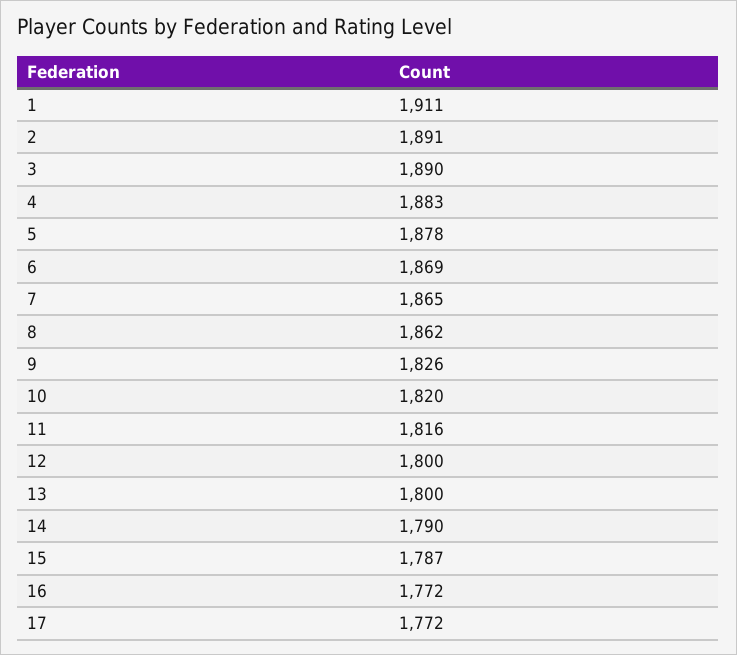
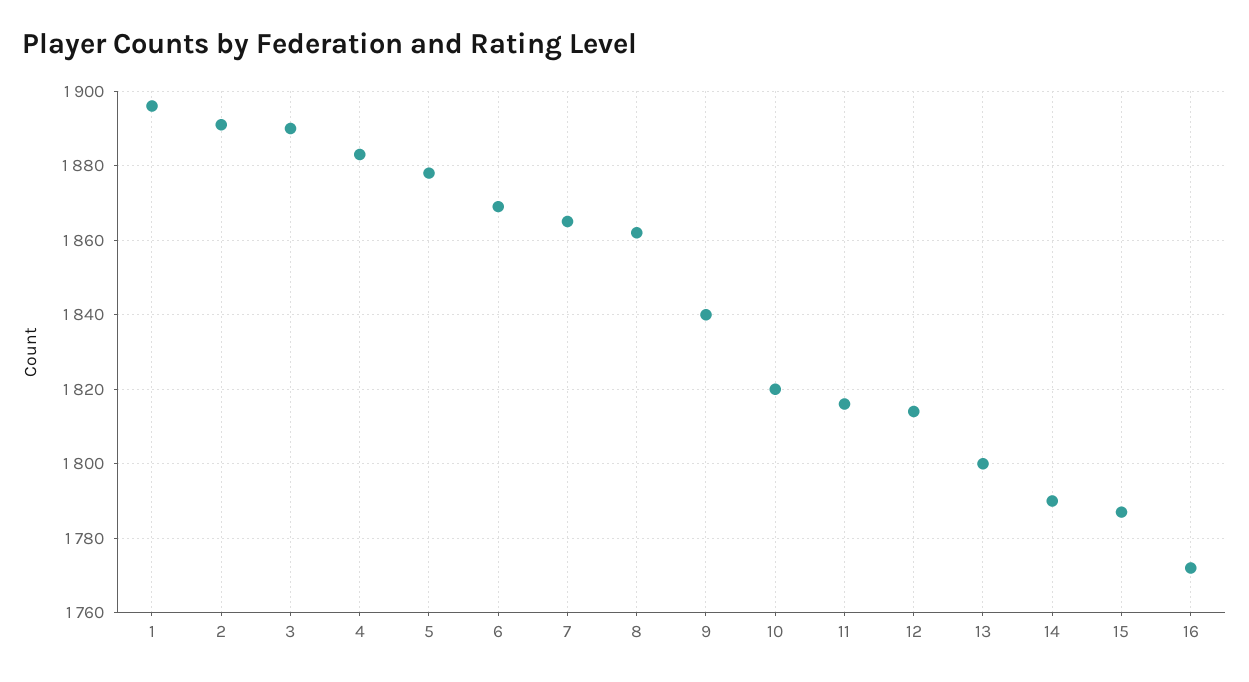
1: 1911 -> 1895
9: 1826 -> 1840
12: 1800 -> 1815
17: 1772 -> none

